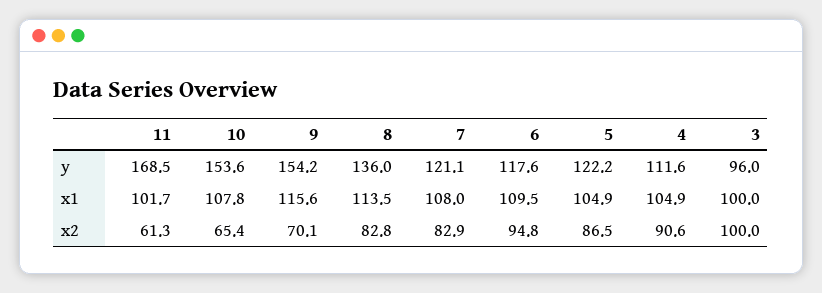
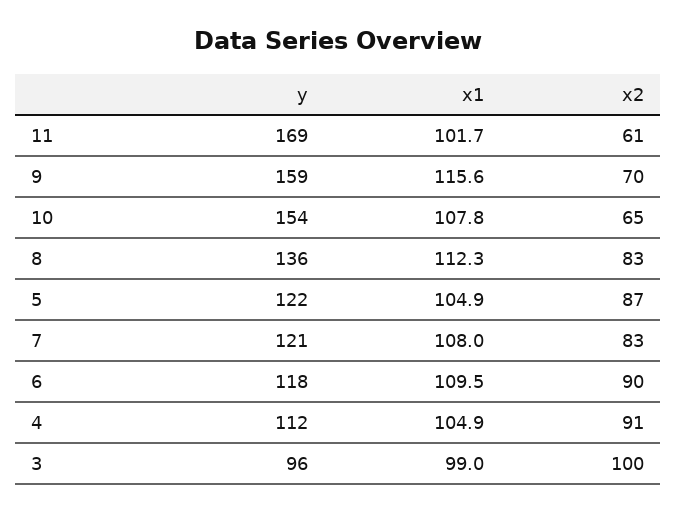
9, y: 154.2 -> 159
8, x1: 113.5 -> 112.3
3, x1: 100 -> 99
6, x2: 94.8 -> 90

